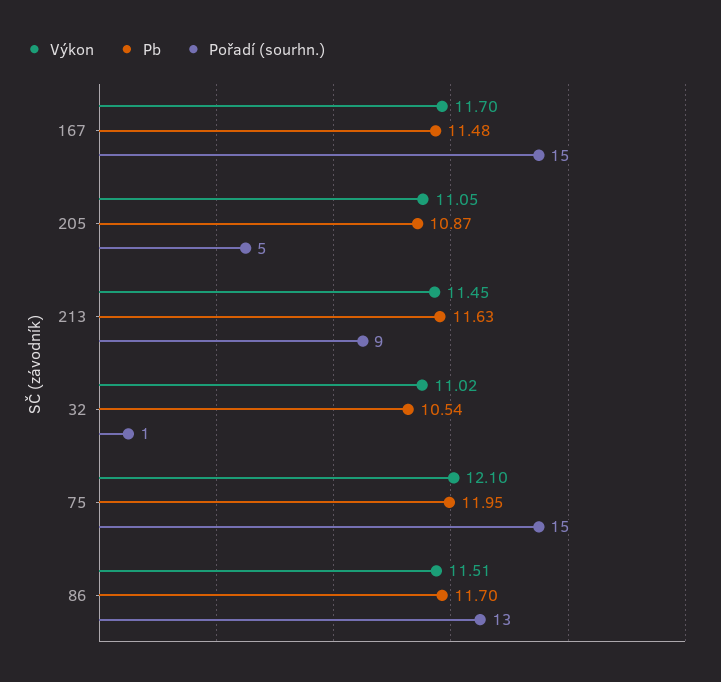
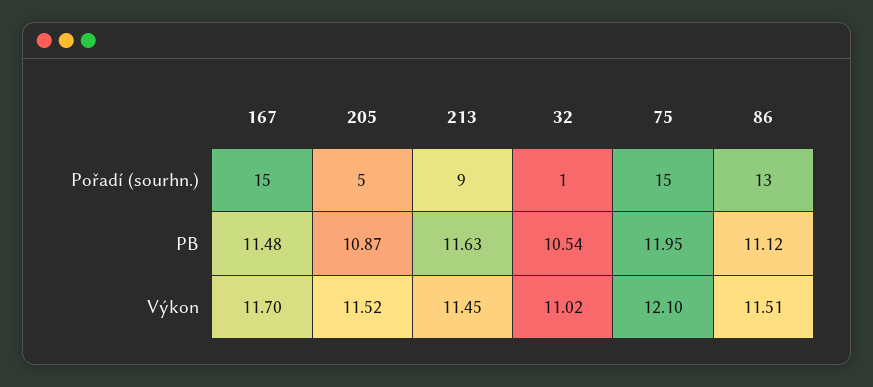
Výkon, 205: 11.05 -> 11.52
Pb, 86: 11.7 -> 11.12

